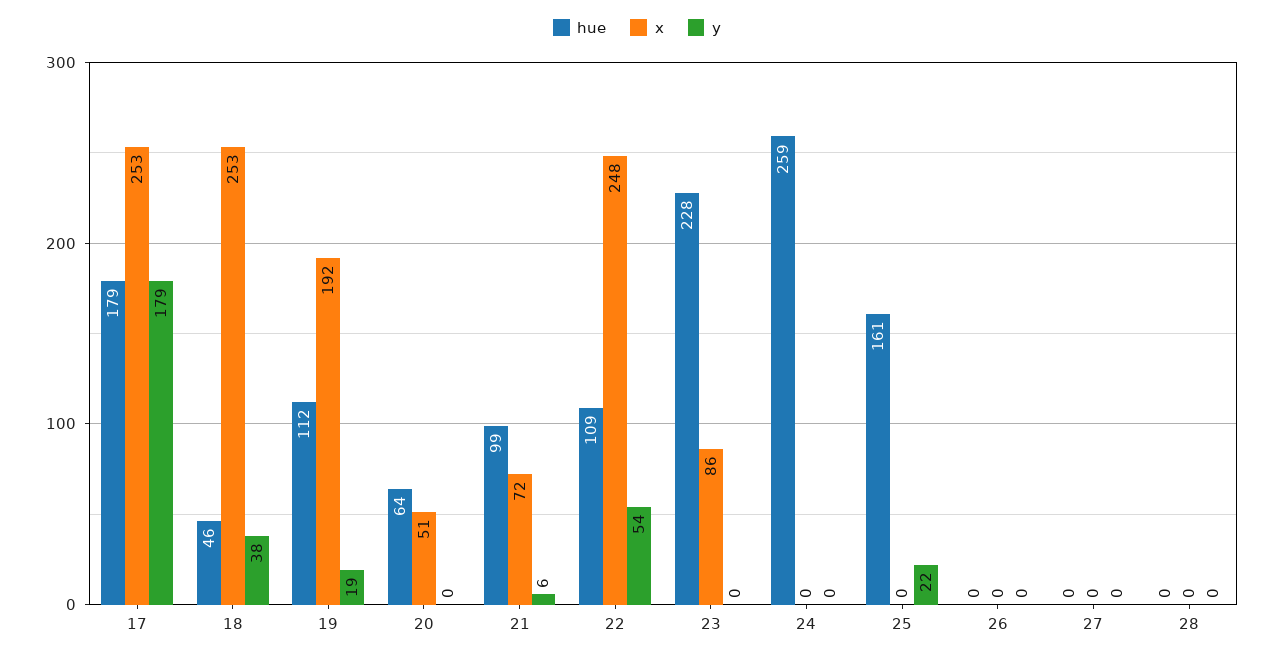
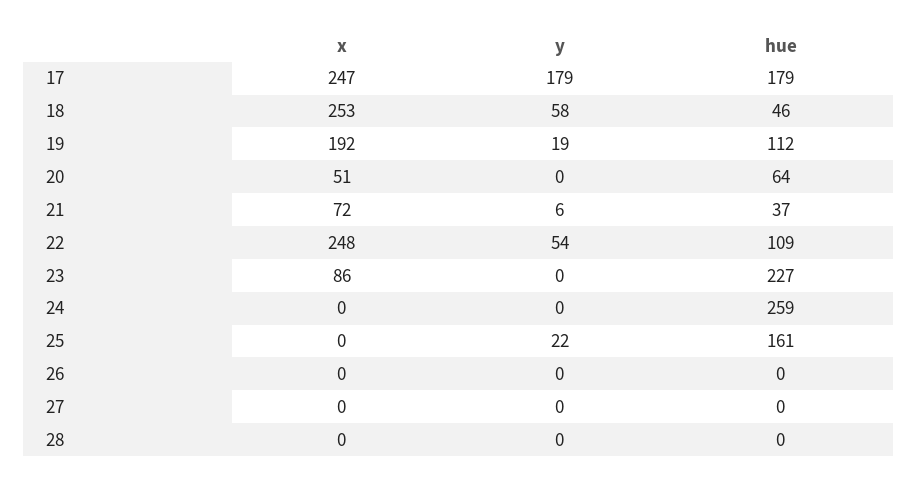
x, 17: 253 -> 247
y, 18: 38 -> 58
hue, 21: 99 -> 37
hue, 23: 228 -> 227

